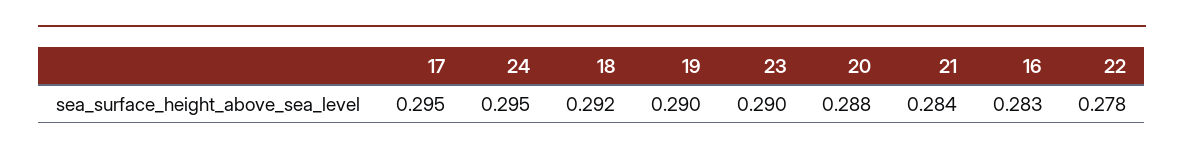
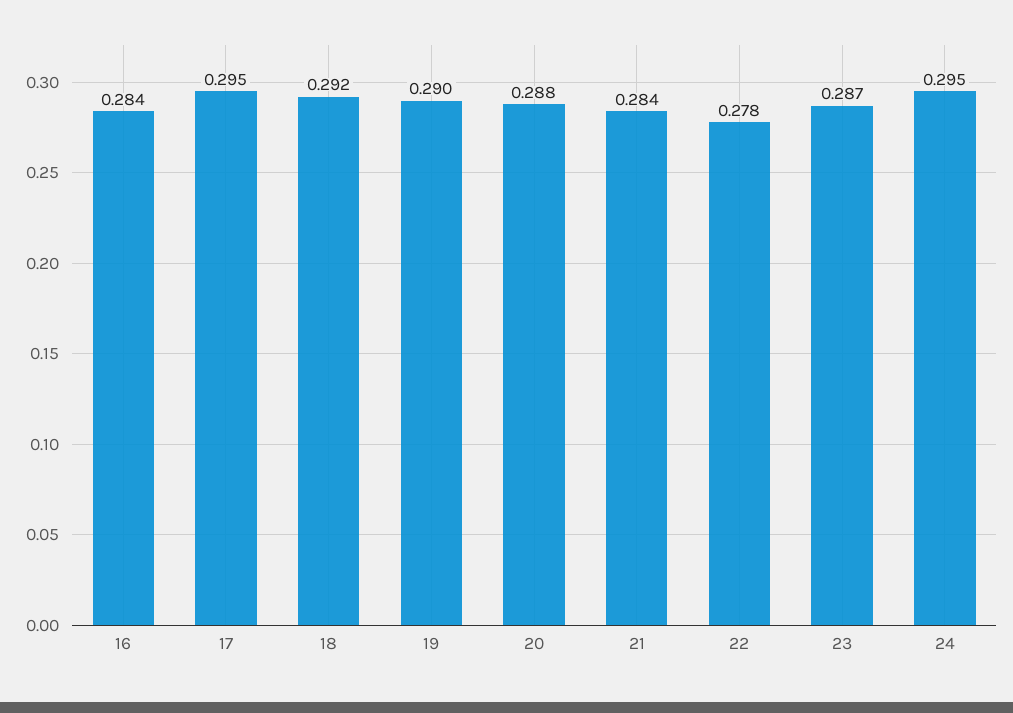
23: 0.29 -> 0.287
16: 0.283 -> 0.284

